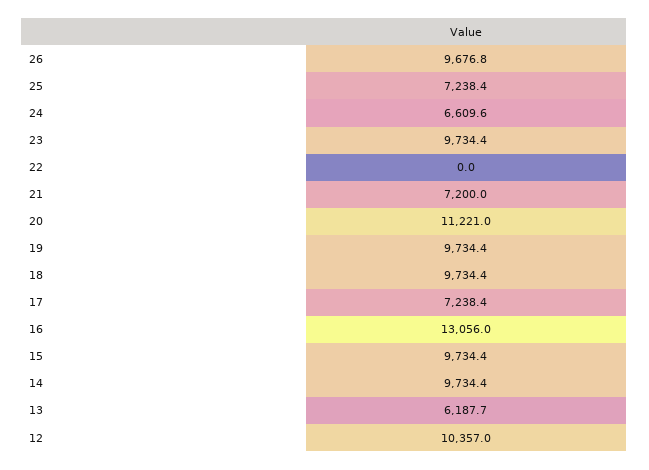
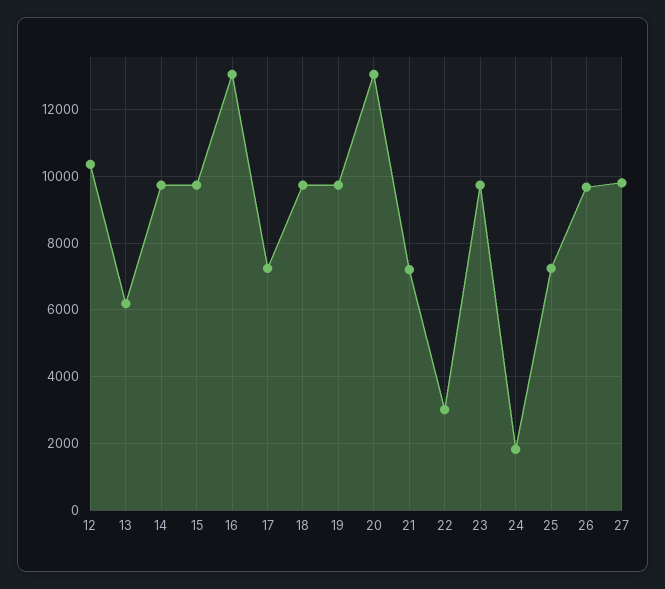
24: 6609.6 -> 1800
22: 0 -> 3000
20: 11221 -> 13000
27: none -> 9800

